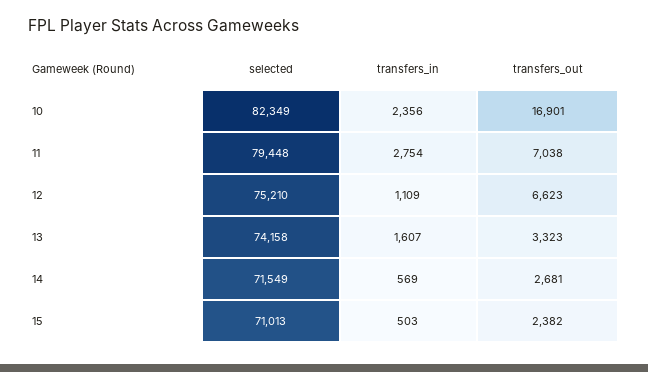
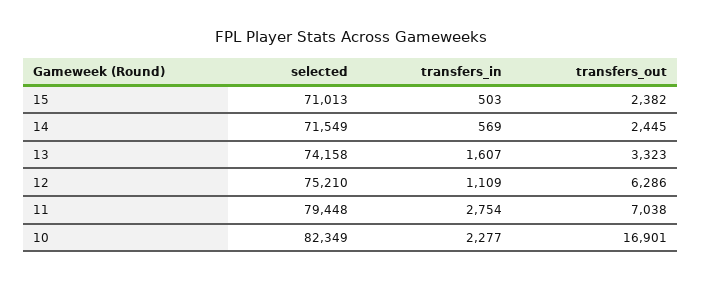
transfers_in, 10: 2356 -> 2277
transfers_out, 12: 6623 -> 6286
transfers_out, 14: 2681 -> 2445

